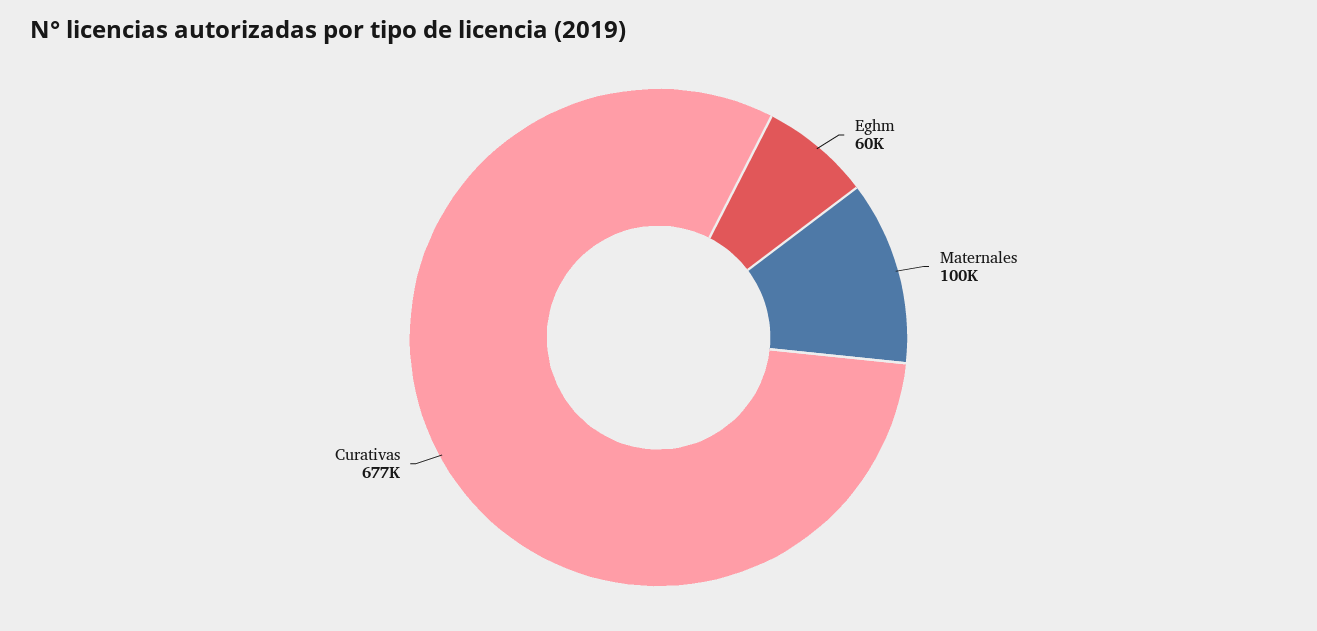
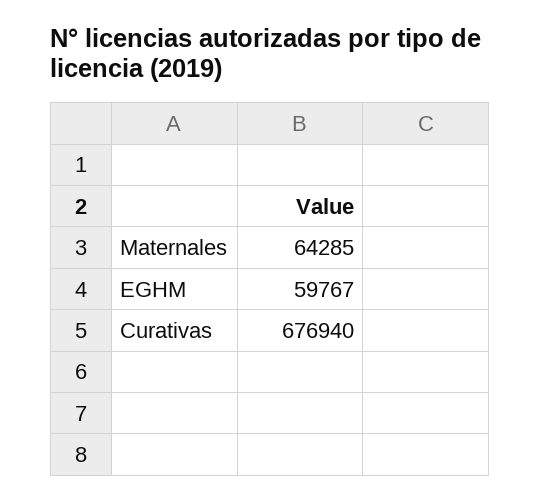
Maternales: 100000 -> 64285

